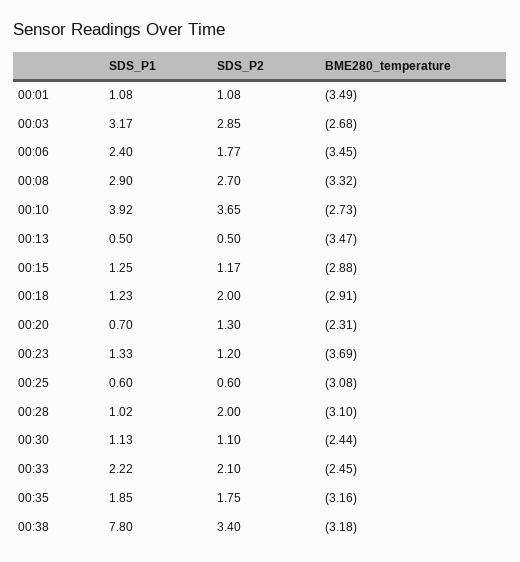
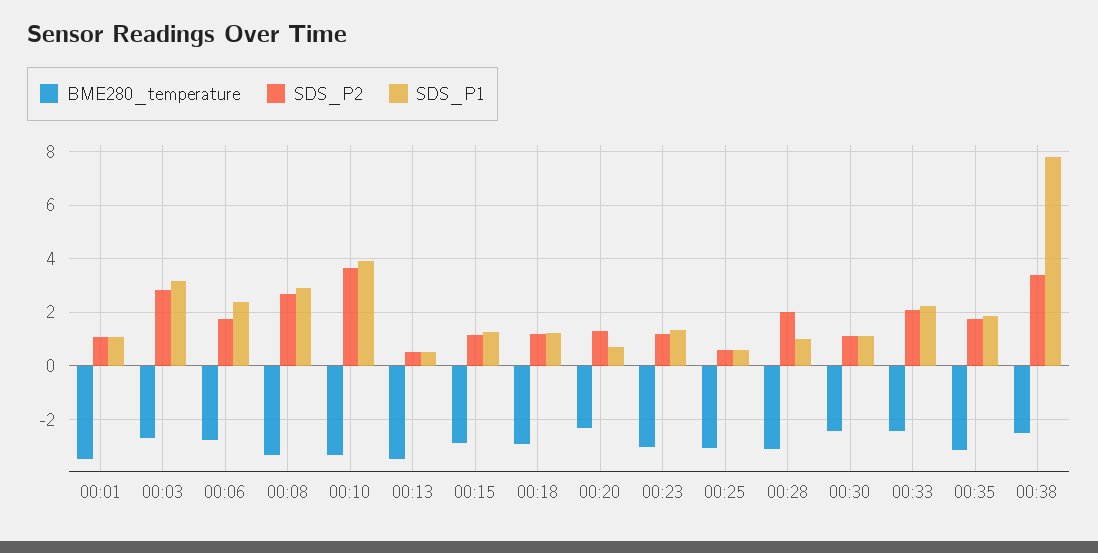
BME280_temperature, 00:06: -3.45 -> -2.75
BME280_temperature, 00:10: -2.73 -> -3.25
SDS_P2, 00:18: 2 -> 1.25
BME280_temperature, 00:23: -3.69 -> -3
BME280_temperature, 00:38: -3.18 -> -2.5

